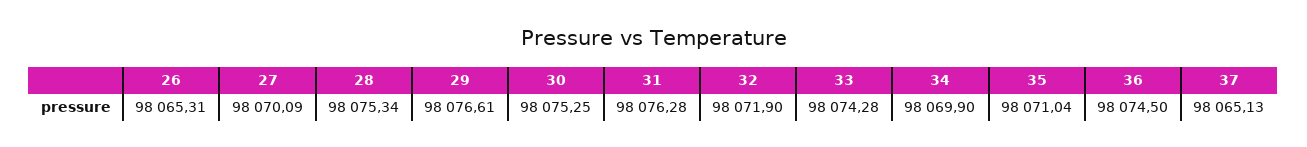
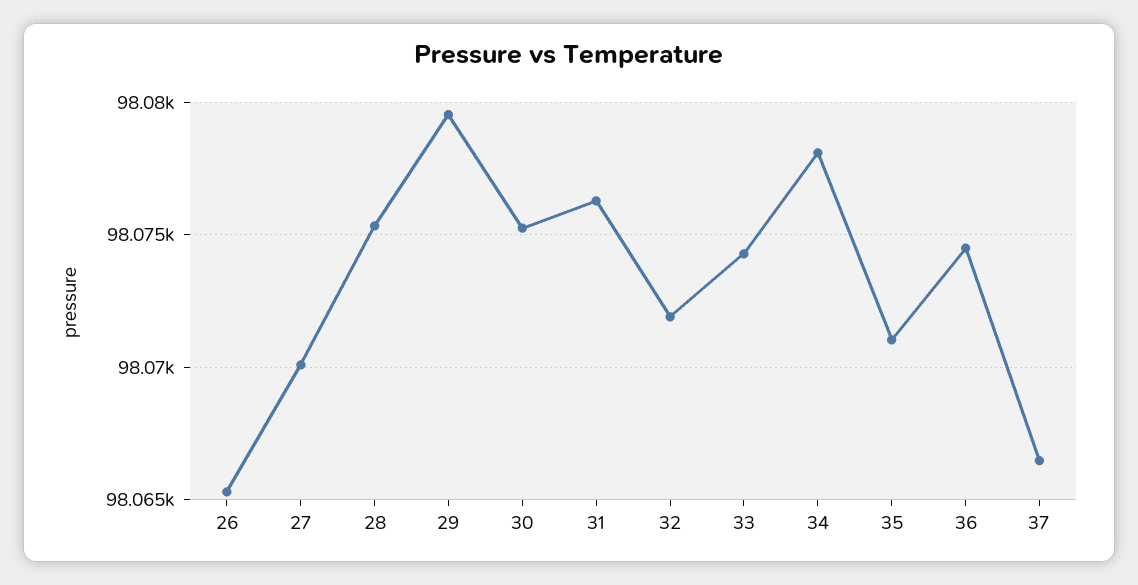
29: 98076.61 -> 98079.5
34: 98069.9 -> 98078
37: 98065.13 -> 98066.5

